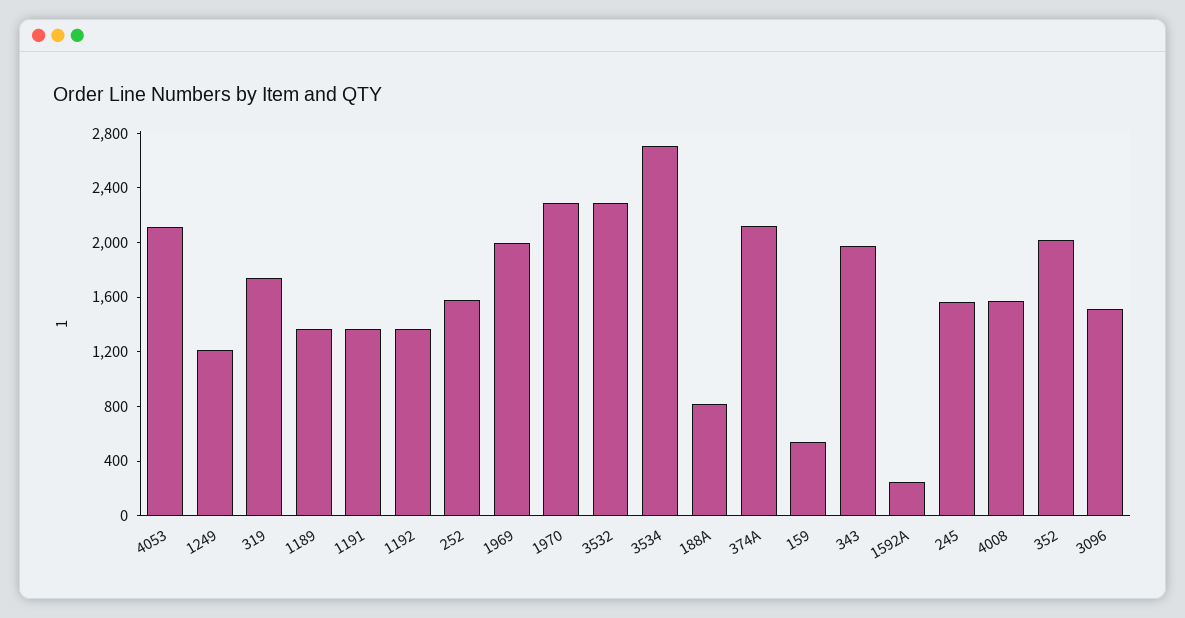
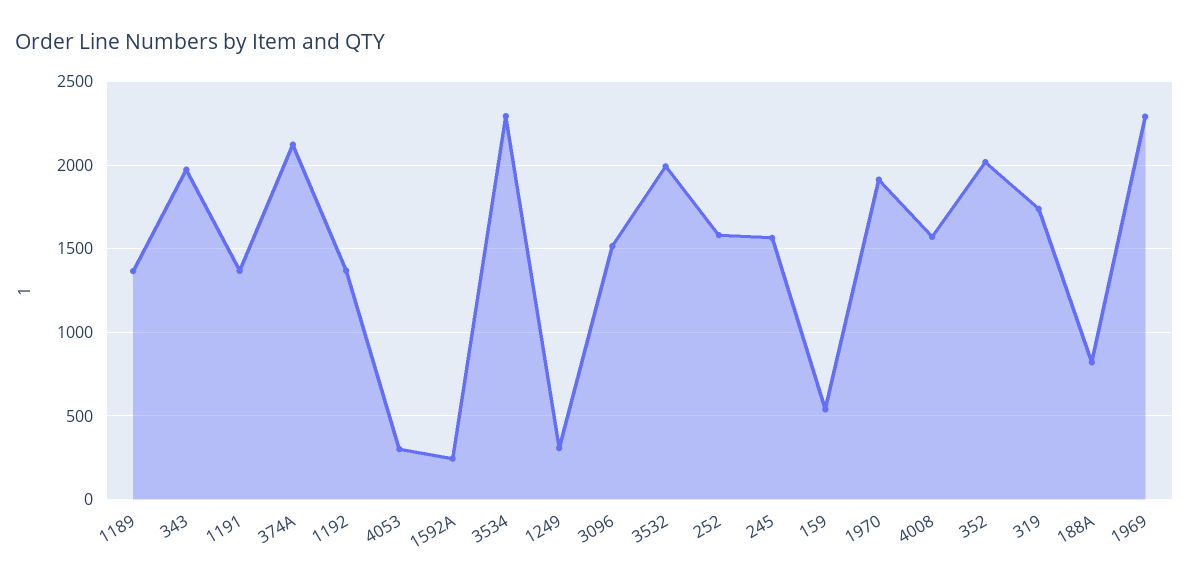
4053: 2100 -> 300
1249: 1200 -> 300
1969: 2000 -> 2300
1970: 2300 -> 1900
3532: 2300 -> 2000
3534: 2700 -> 2300

